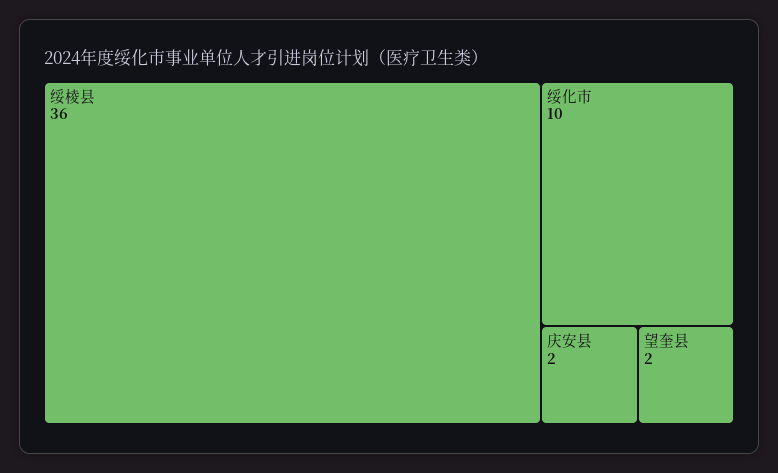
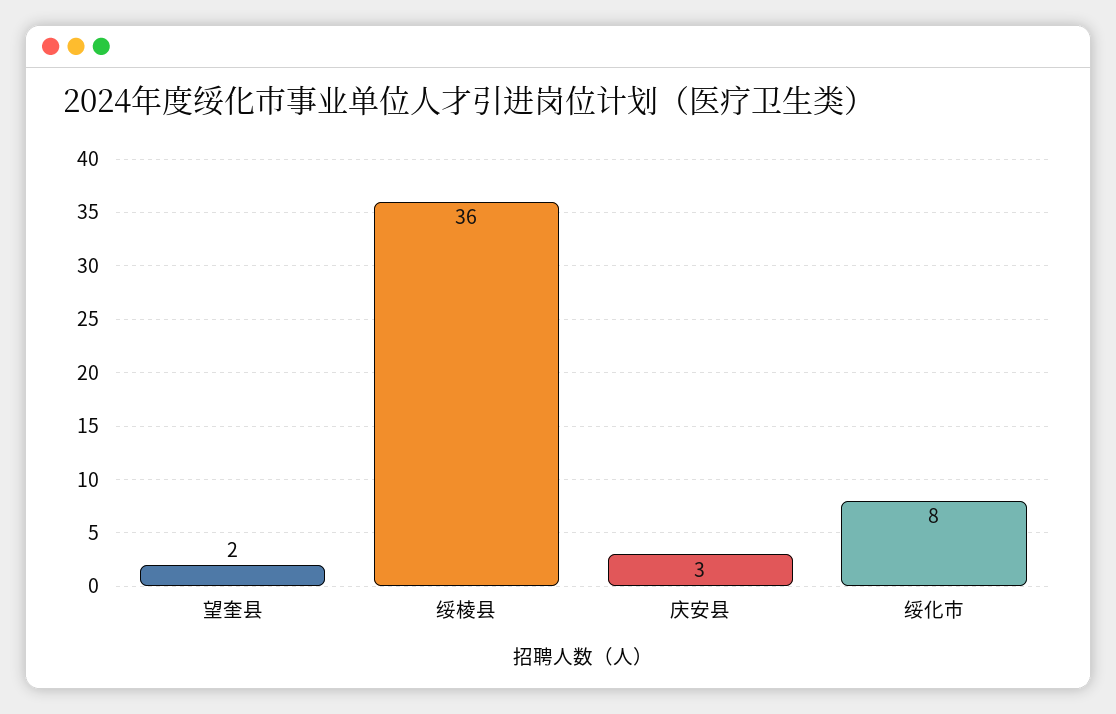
绥化市: 10 -> 8
庆安县: 2 -> 3

